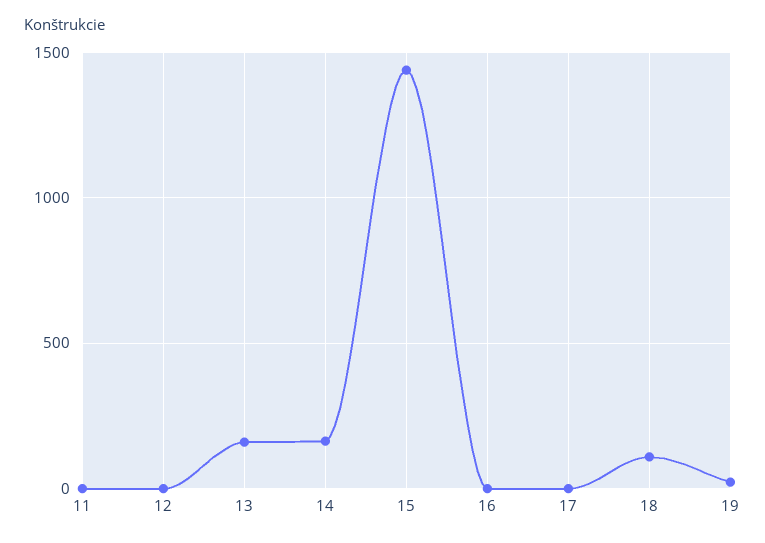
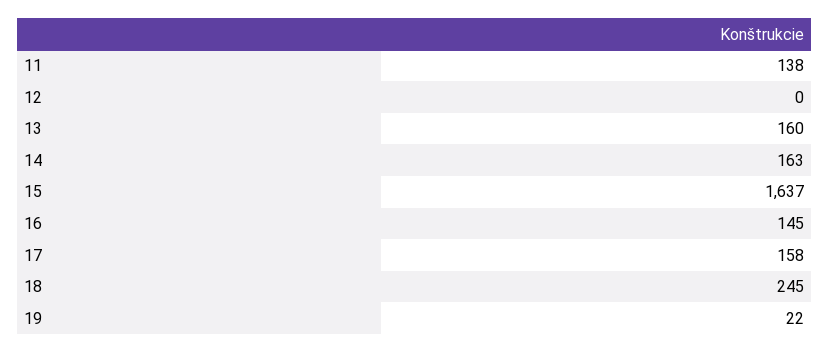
11: 0 -> 138
15: 1450 -> 1637
16: 0 -> 145
17: 0 -> 158
18: 100 -> 245

